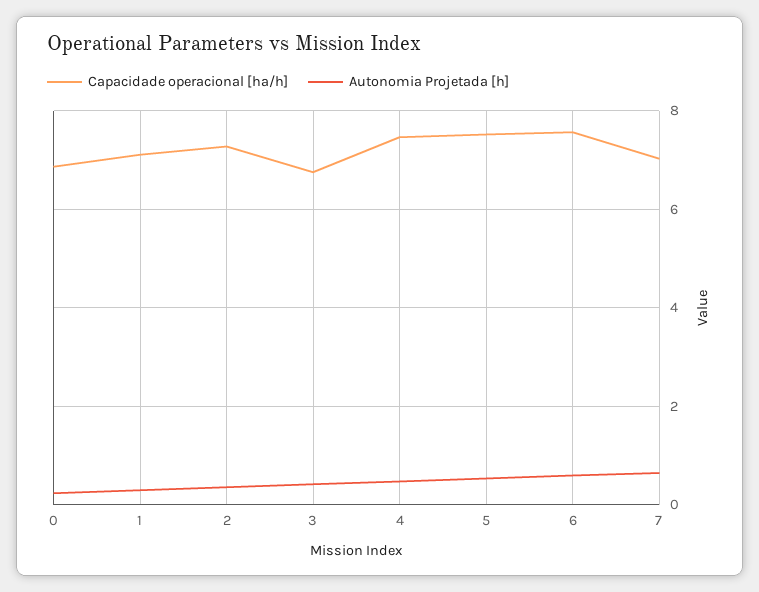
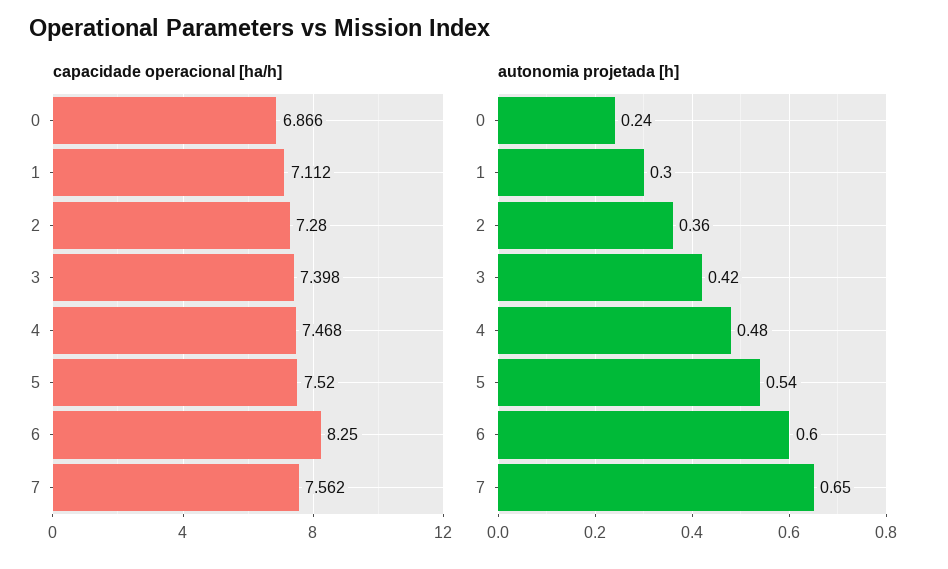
Capacidade operacional [ha/h], 3: 6.8 -> 7.398
Capacidade operacional [ha/h], 6: 7.6 -> 8.25
Capacidade operacional [ha/h], 7: 7 -> 7.562

